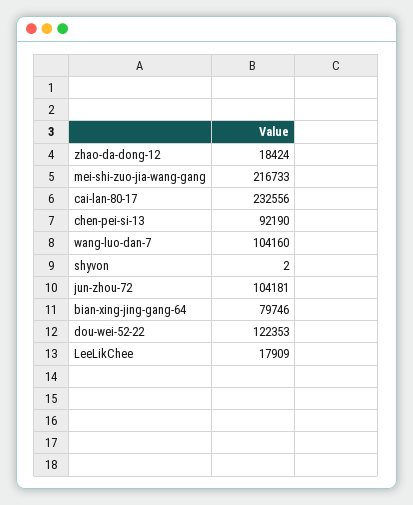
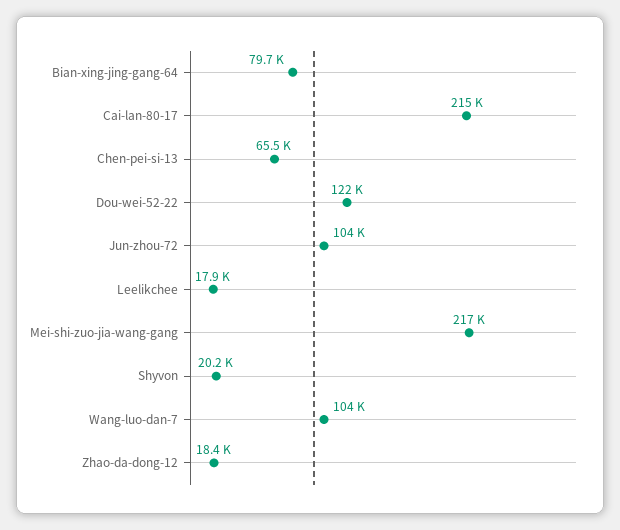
cai-lan-80-17: 232556 -> 215000
chen-pei-si-13: 92190 -> 65500
shyvon: 2 -> 20200

